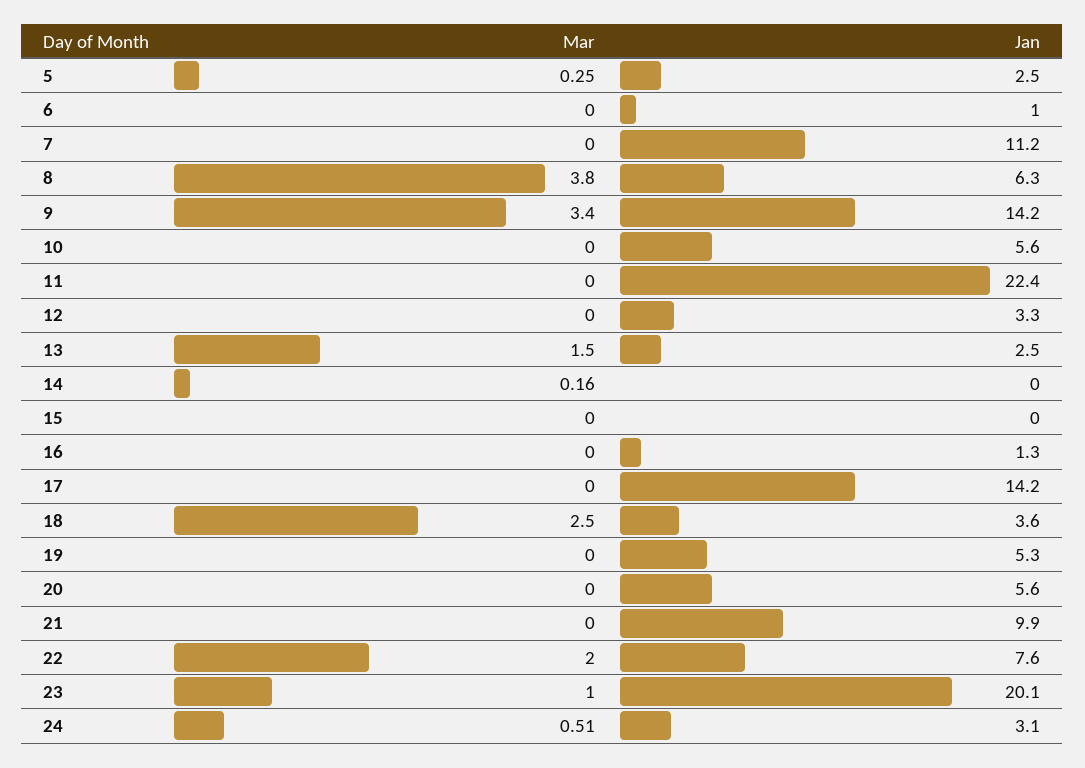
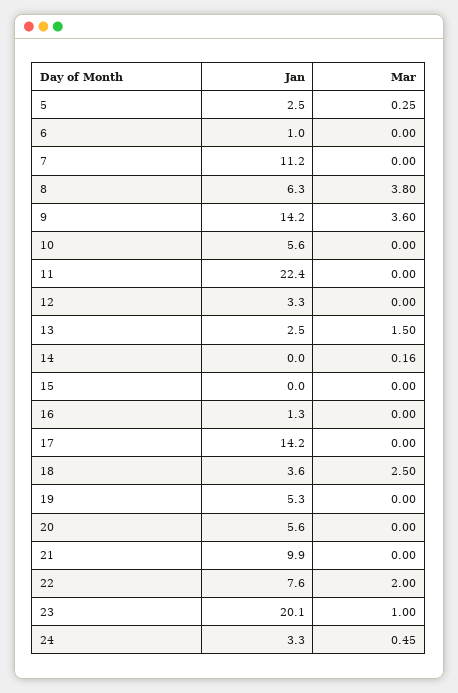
Mar, 9: 3.4 -> 3.6
Mar, 24: 0.51 -> 0.45
Jan, 24: 3.1 -> 3.3

